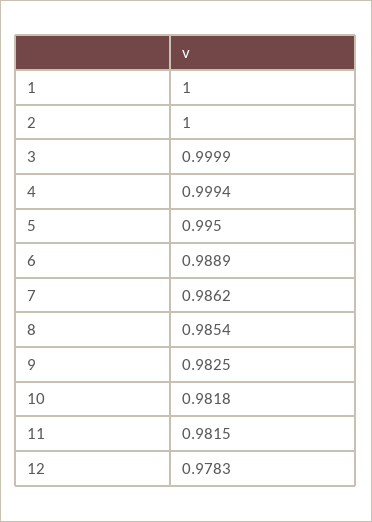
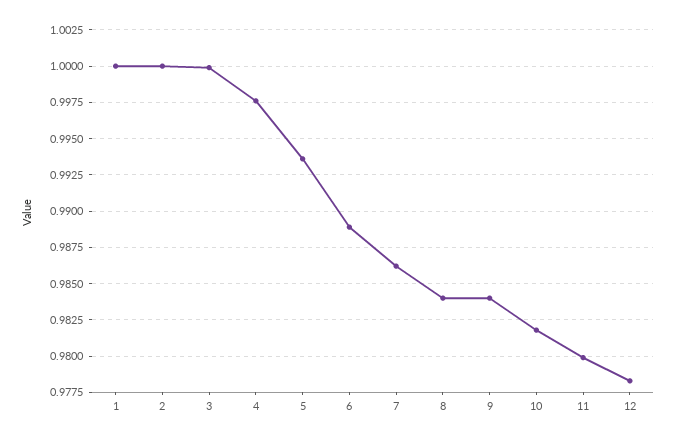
4: 0.9994 -> 0.9975
5: 0.995 -> 0.9935
8: 0.9854 -> 0.984
9: 0.9825 -> 0.984
11: 0.9815 -> 0.98

